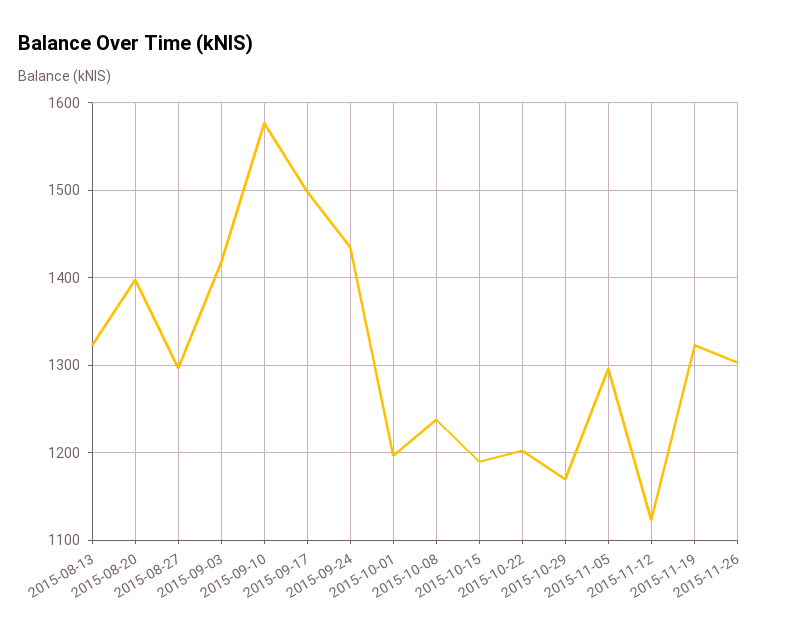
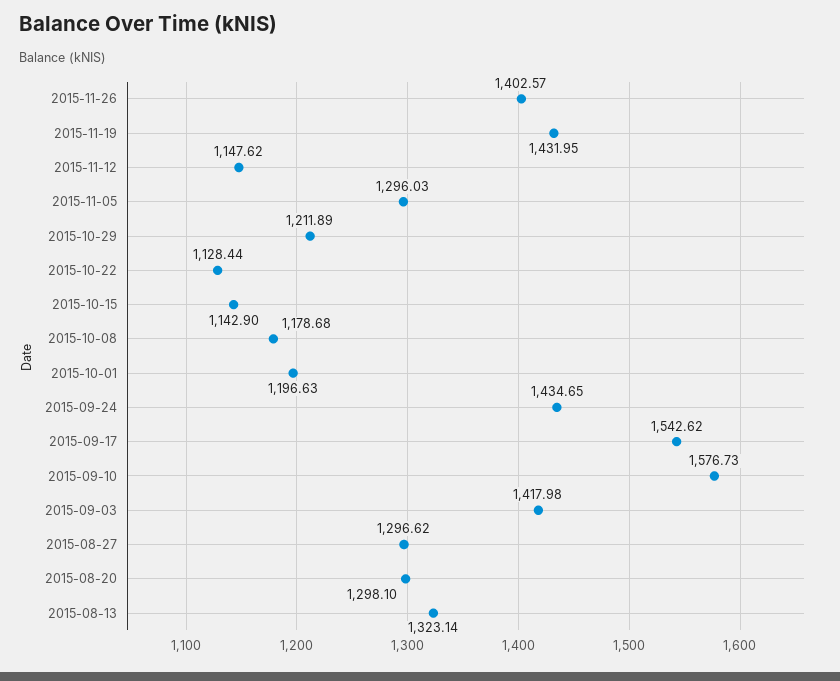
2015-08-20: 1400 -> 1298.1
2015-09-17: 1500 -> 1542.62
2015-10-08: 1240 -> 1178.68
2015-10-15: 1190 -> 1142.9
2015-10-22: 1200 -> 1128.44
2015-10-29: 1170 -> 1211.89
2015-11-12: 1120 -> 1147.62
2015-11-19: 1320 -> 1431.95
2015-11-26: 1300 -> 1402.57

